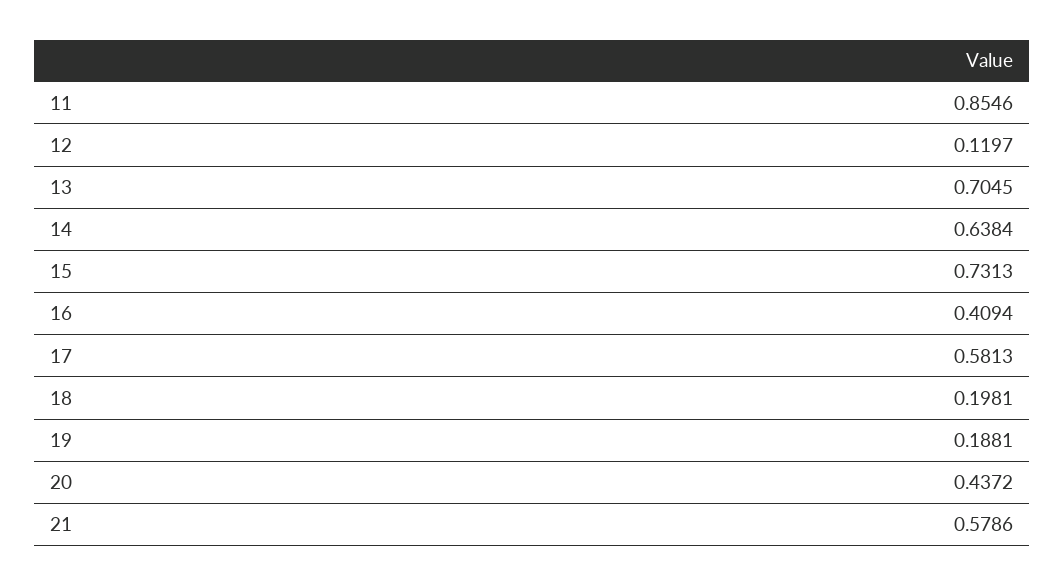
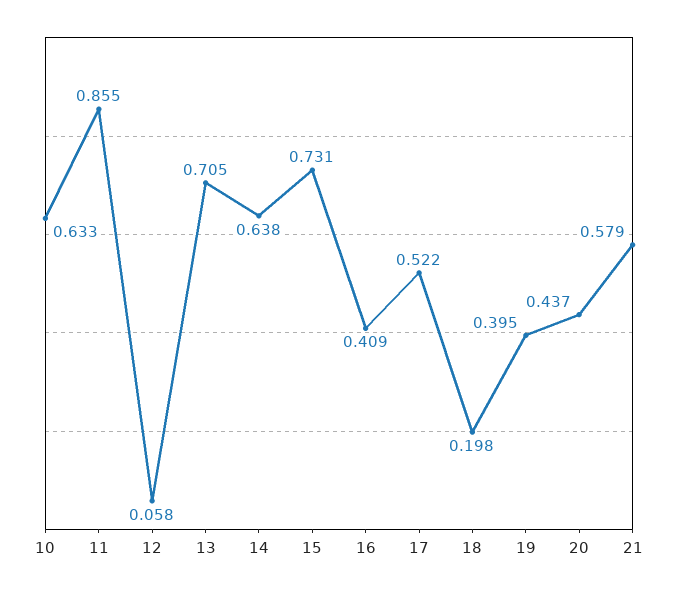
12: 0.1197 -> 0.058
17: 0.5813 -> 0.522
19: 0.1881 -> 0.395
10: none -> 0.633

